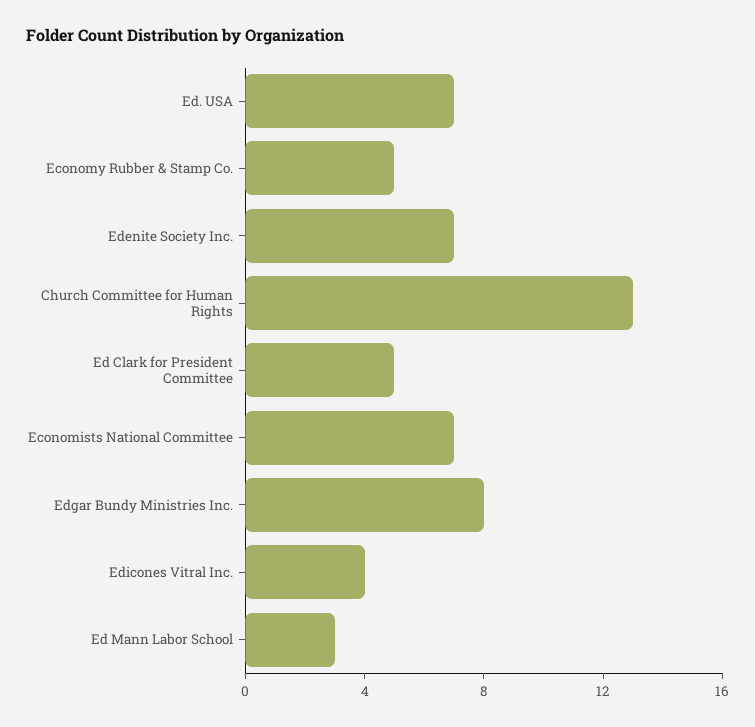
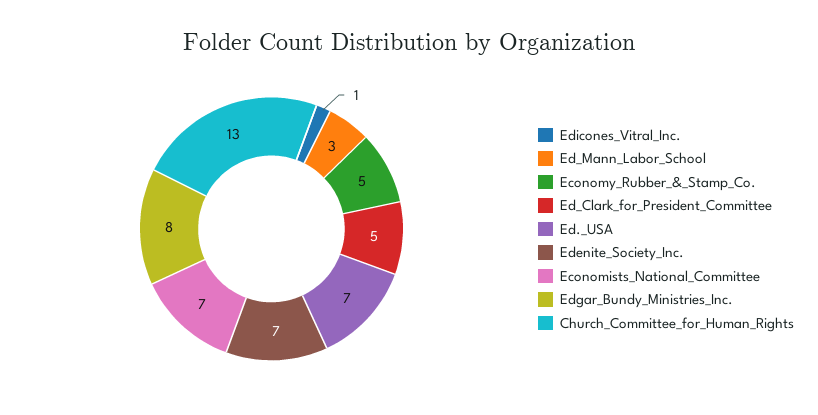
Edicones Vitral Inc.: 4 -> 1

